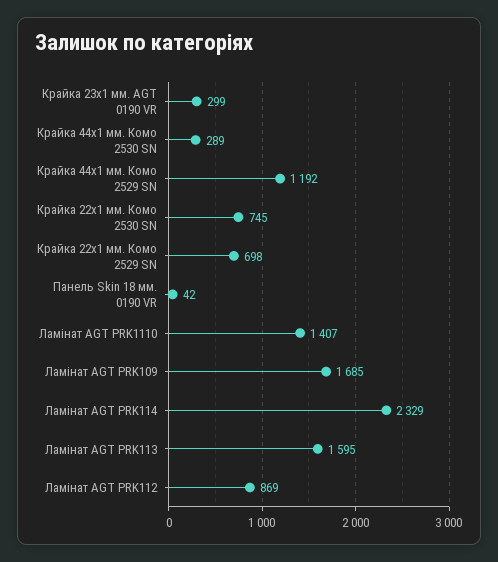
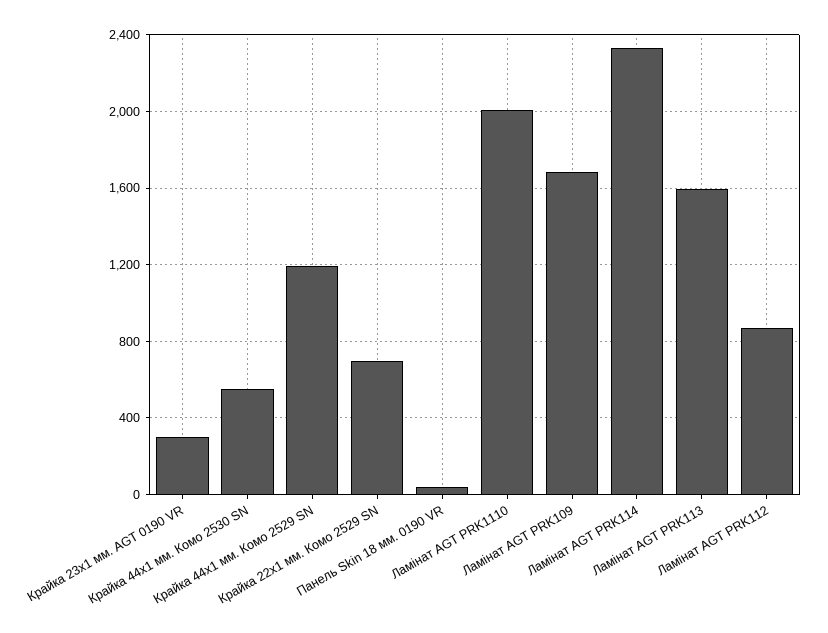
Крайка 44x1 мм. Комо 2530 SN: 289 -> 550
Крайка 22x1 мм. Комо 2530 SN: 745 -> none
Ламінат AGT PRK1110: 1407 -> 2000

